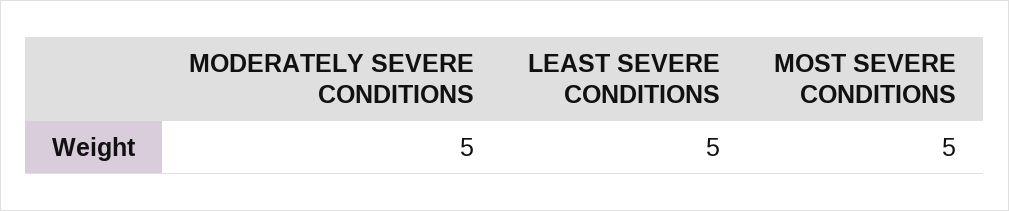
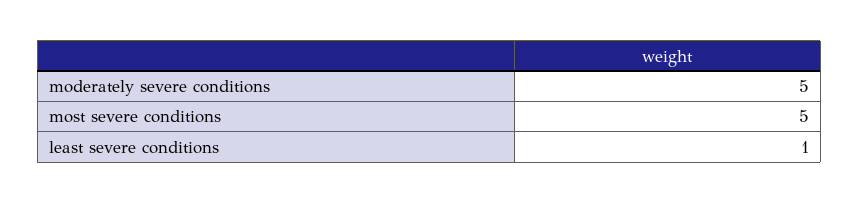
LEAST SEVERE CONDITIONS: 5 -> 1

